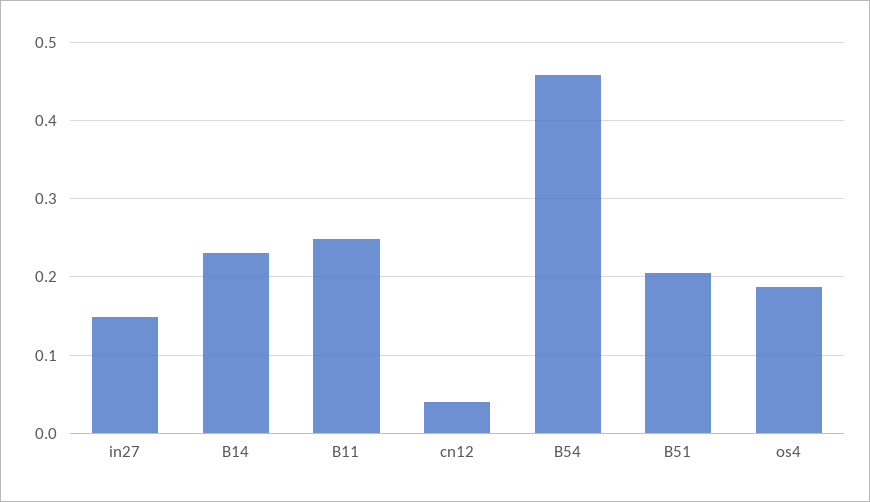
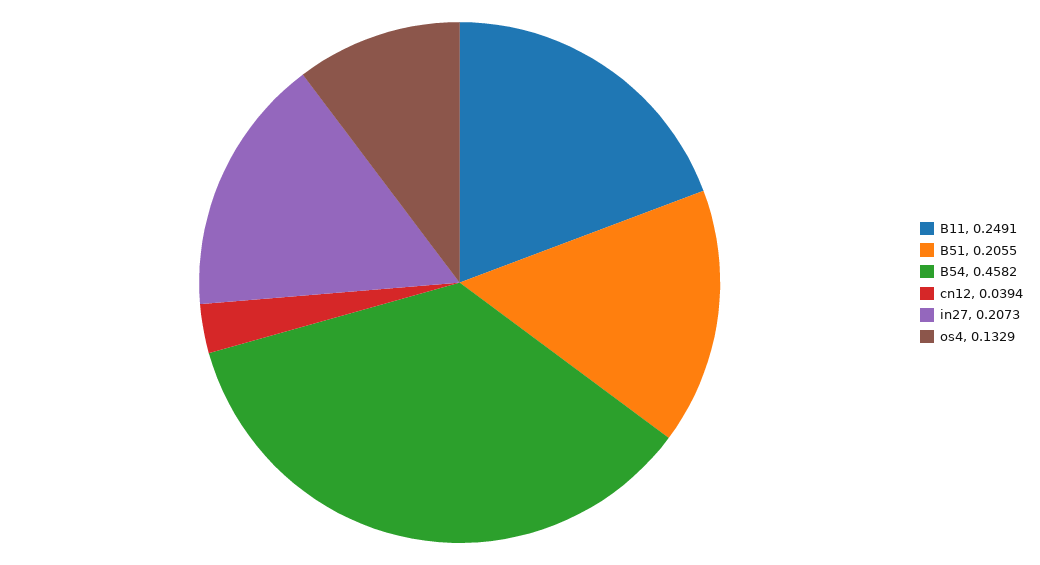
in27: 0.15 -> 0.2073
B14: 0.23 -> none
os4: 0.19 -> 0.1329

